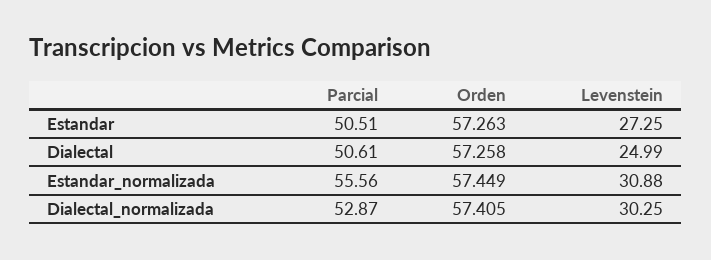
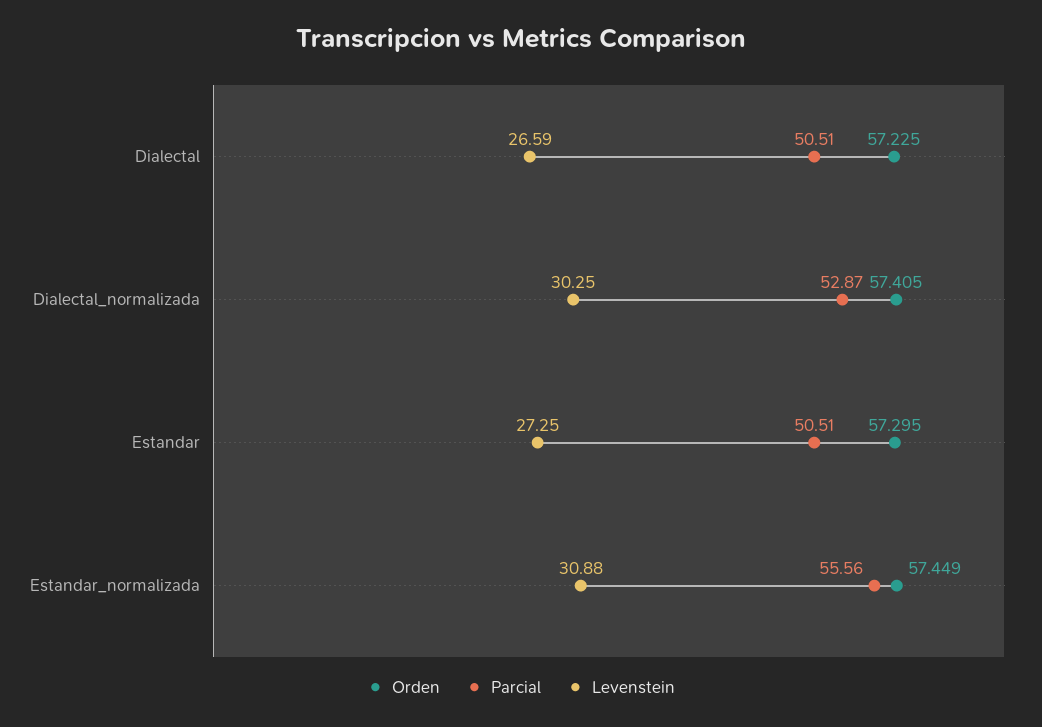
Orden, Estandar: 57.263 -> 57.295
Parcial, Dialectal: 50.61 -> 50.51
Orden, Dialectal: 57.258 -> 57.225
Levenstein, Dialectal: 24.99 -> 26.59

